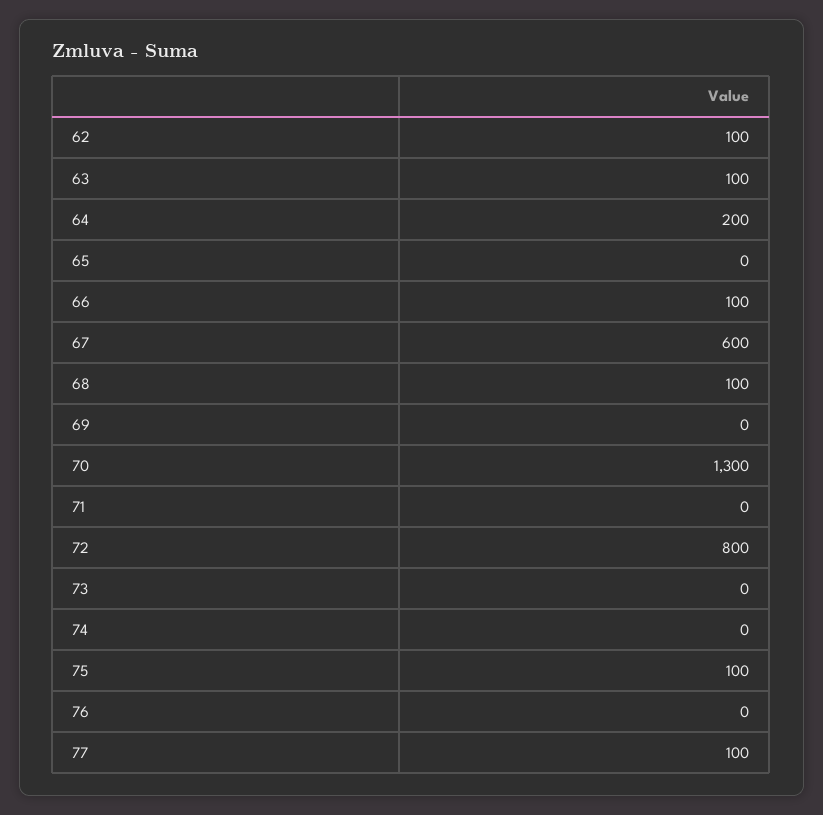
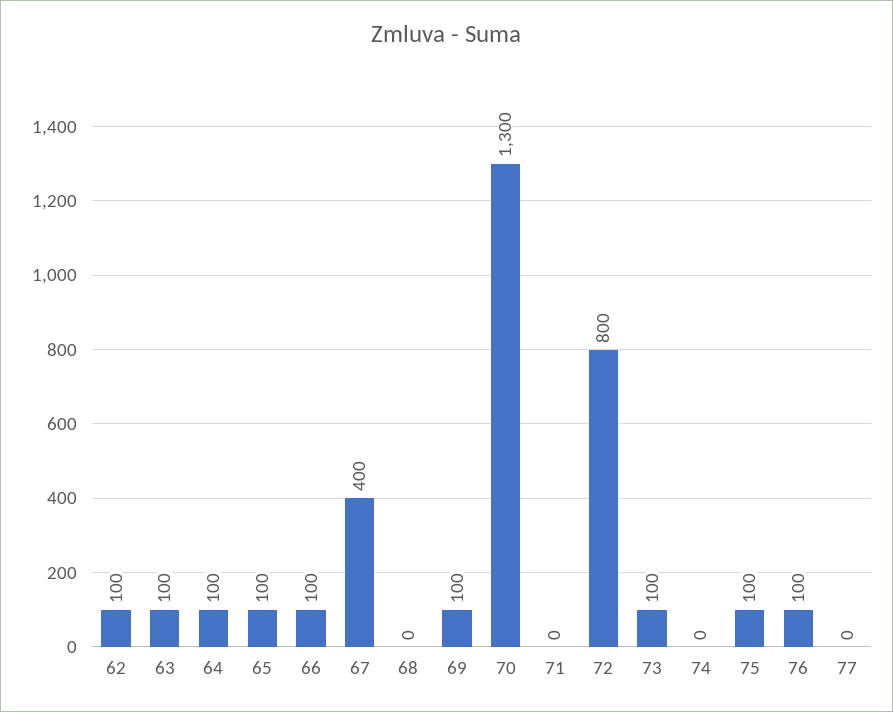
64: 200 -> 100
65: 0 -> 100
67: 600 -> 400
68: 100 -> 0
69: 0 -> 100
73: 0 -> 100
76: 0 -> 100
77: 100 -> 0

